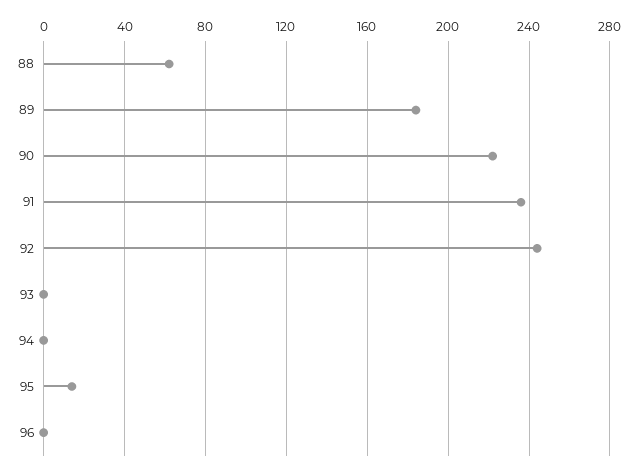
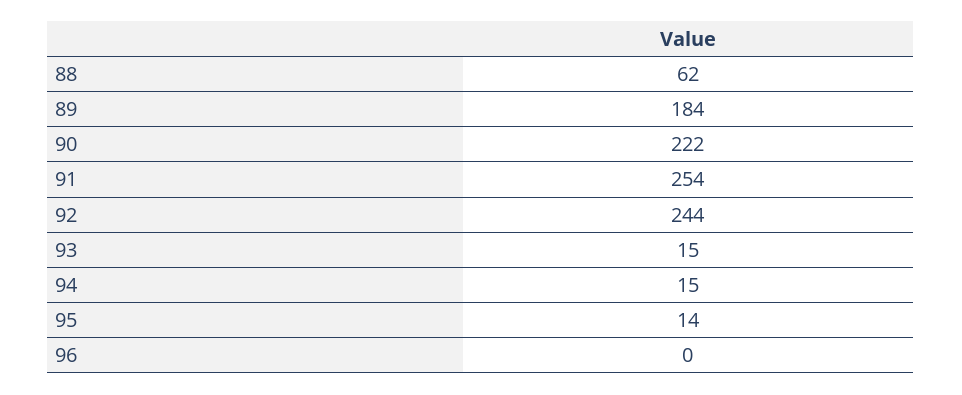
91: 235 -> 254
93: 0 -> 15
94: 0 -> 15

